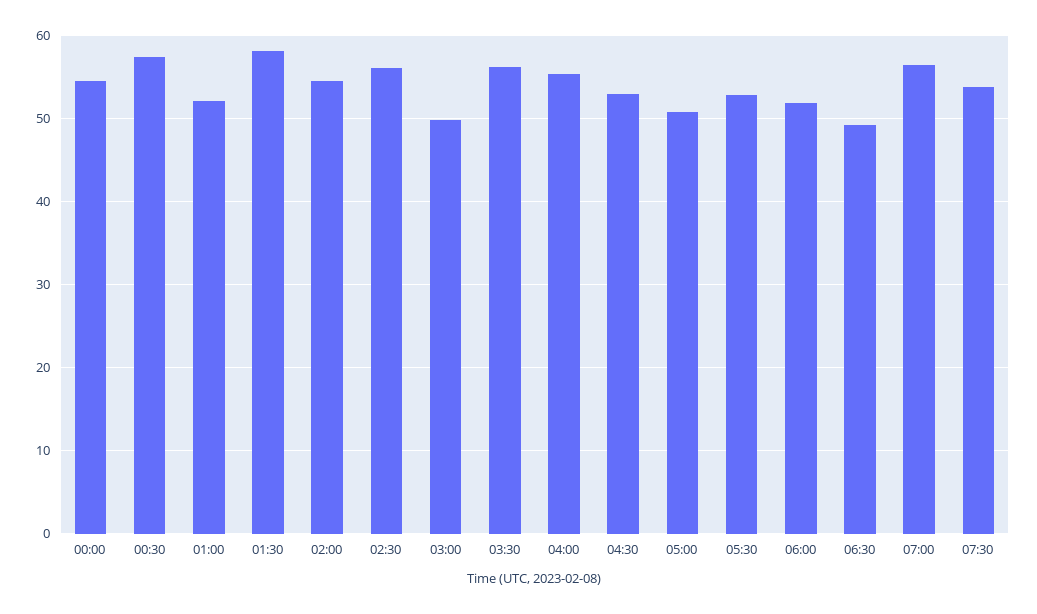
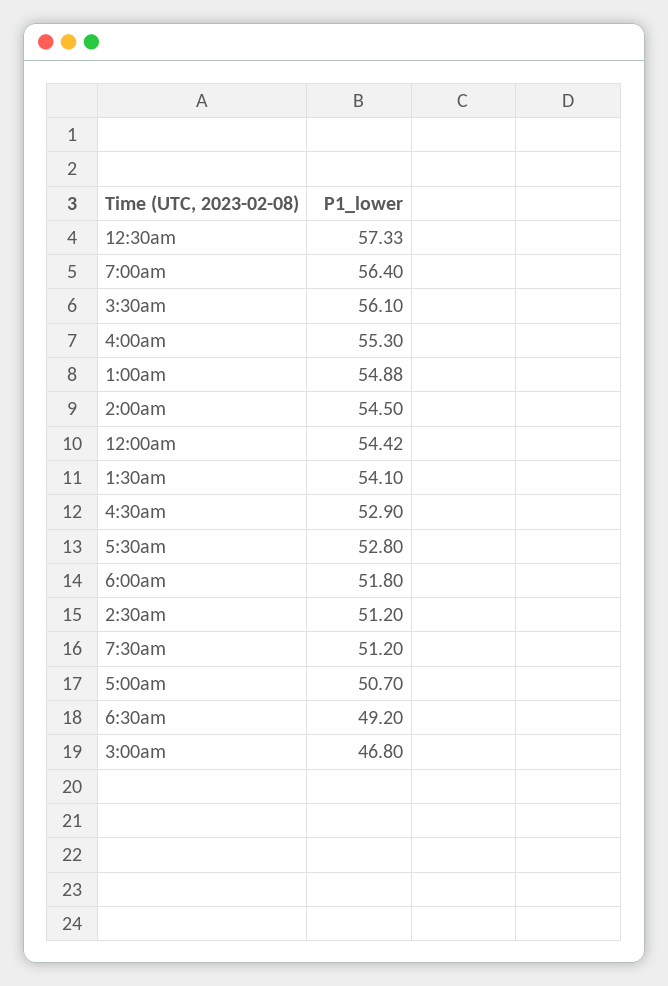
01:00: 52 -> 54.88
01:30: 58 -> 54.1
02:30: 56 -> 51.2
03:00: 50 -> 46.8
07:30: 54 -> 51.2

